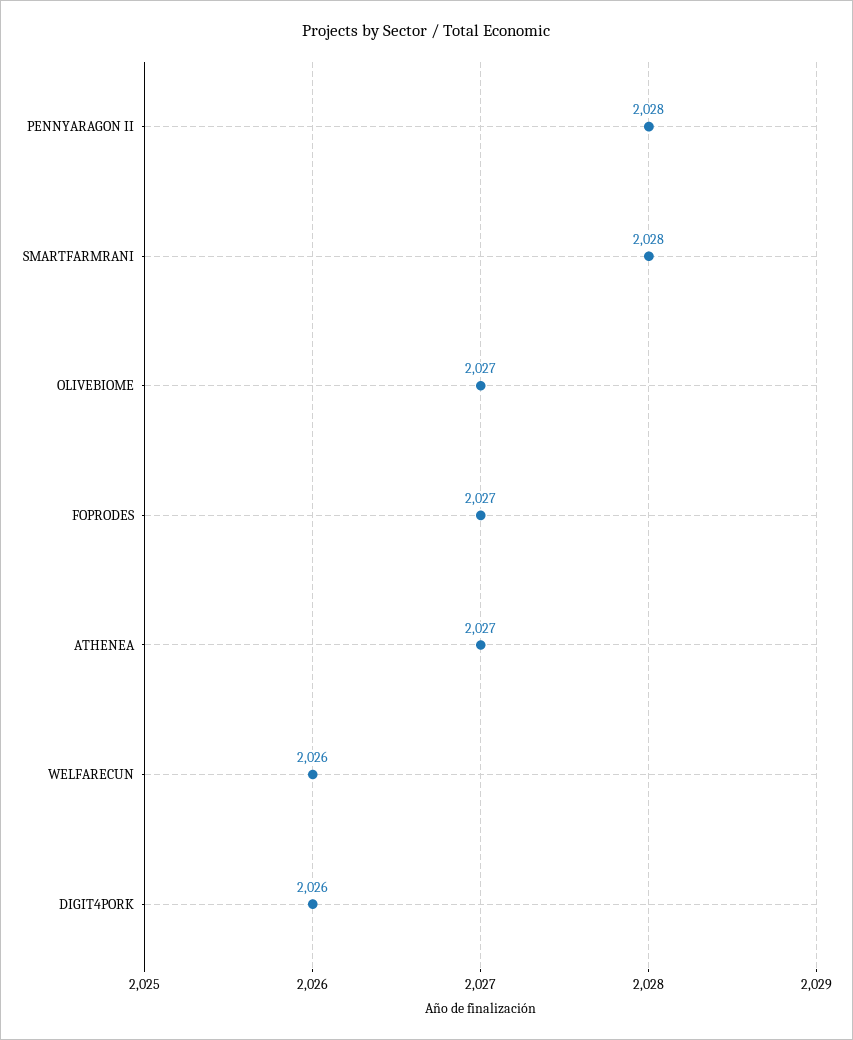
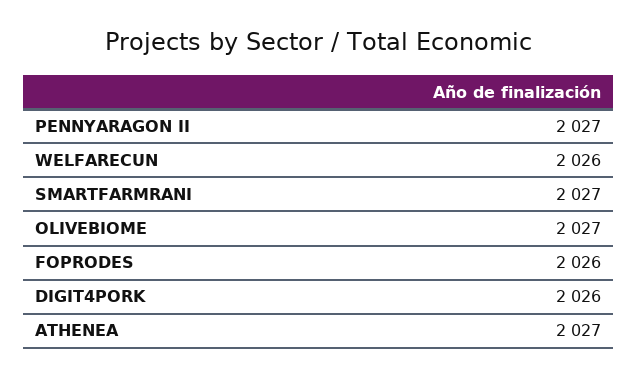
PENNYARAGON II: 2028 -> 2027
SMARTFARMRANI: 2028 -> 2027
FOPRODES: 2027 -> 2026

